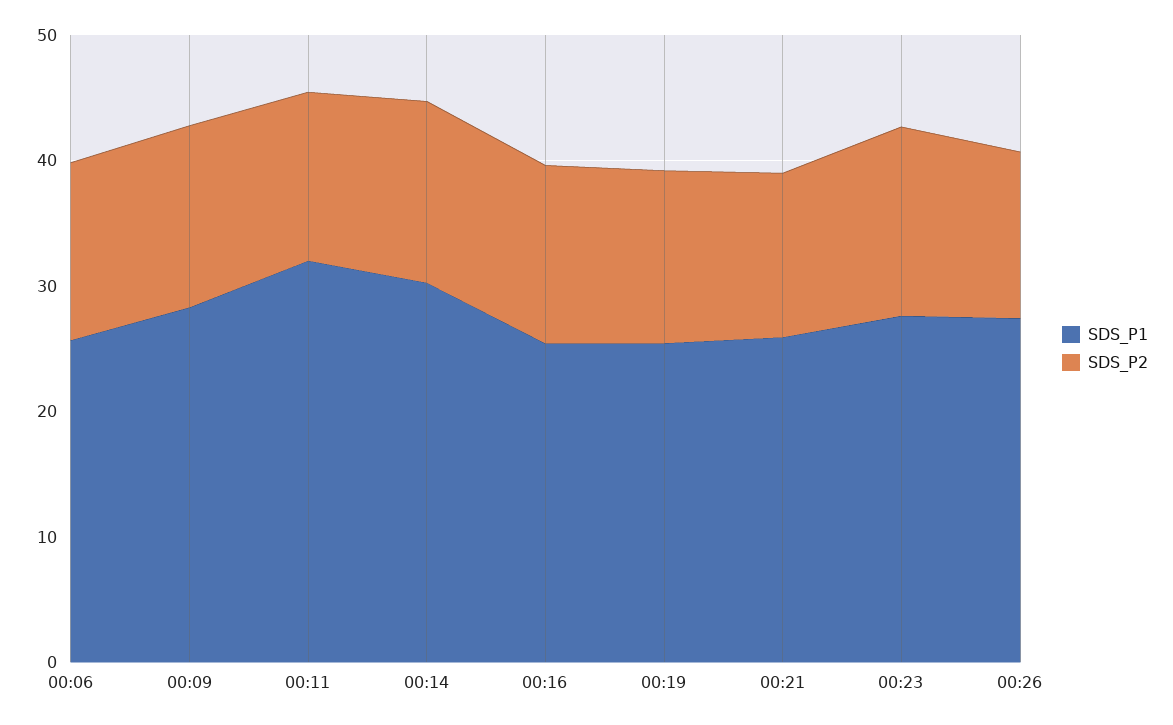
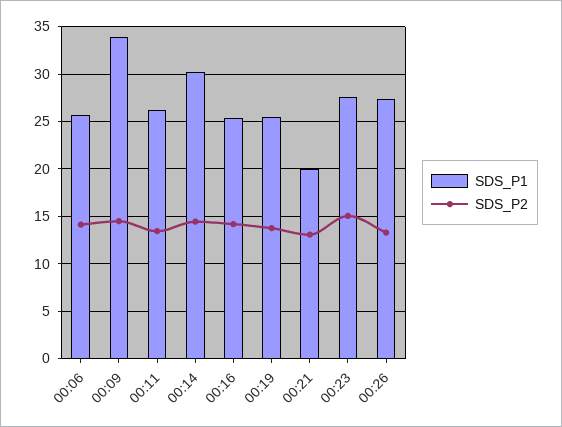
SDS_P1, 00:09: 28 -> 34
SDS_P1, 00:11: 32 -> 26
SDS_P1, 00:21: 26 -> 20

